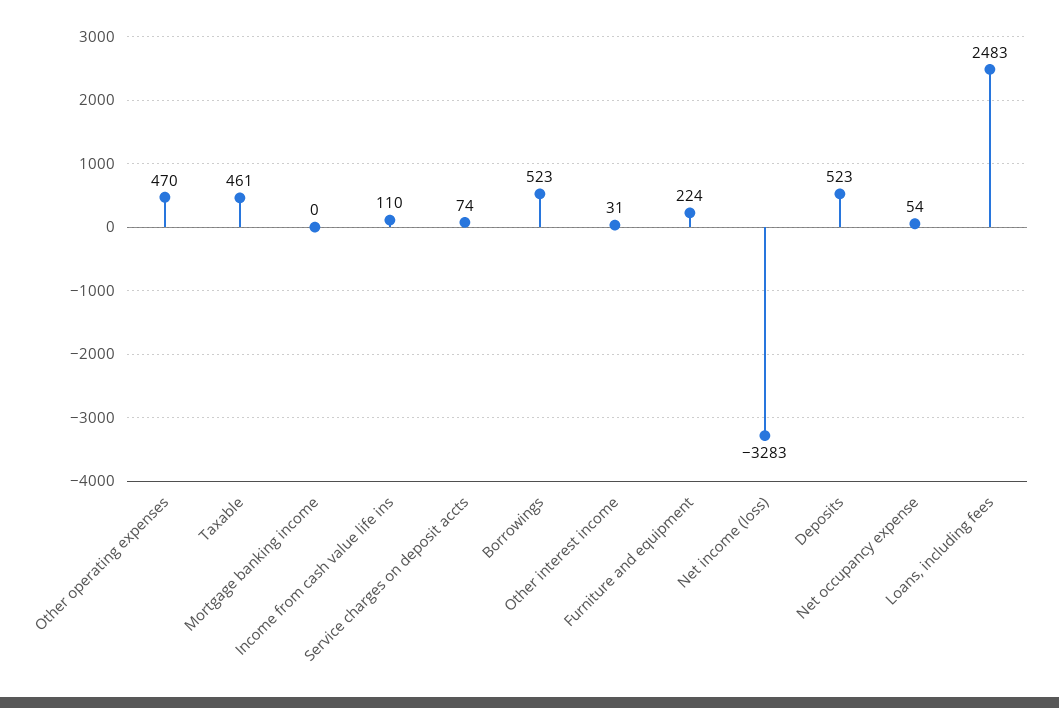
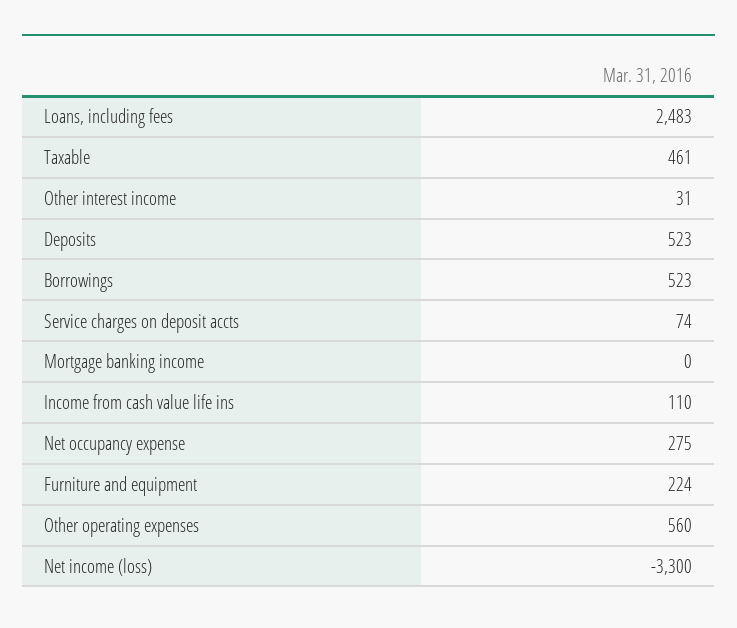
Other operating expenses: 470 -> 560
Net income (loss): -3283 -> -3300
Net occupancy expense: 54 -> 275

